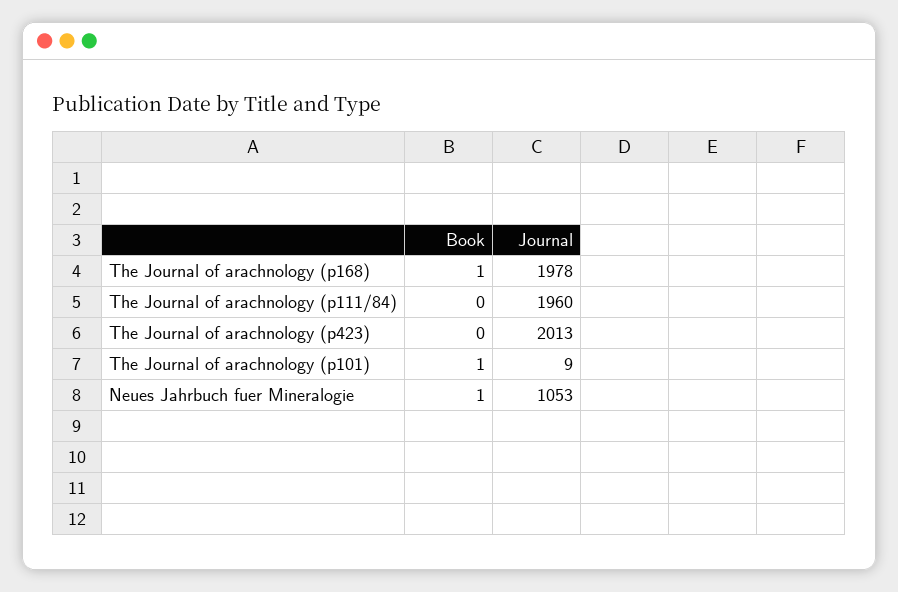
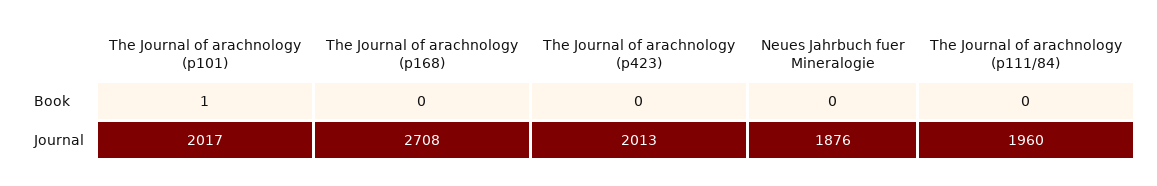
Book, The Journal of arachnology (p168): 1 -> 0
Journal, The Journal of arachnology (p168): 1978 -> 2708
Journal, The Journal of arachnology (p101): 9 -> 2017
Book, Neues Jahrbuch fuer Mineralogie: 1 -> 0
Journal, Neues Jahrbuch fuer Mineralogie: 1053 -> 1876

